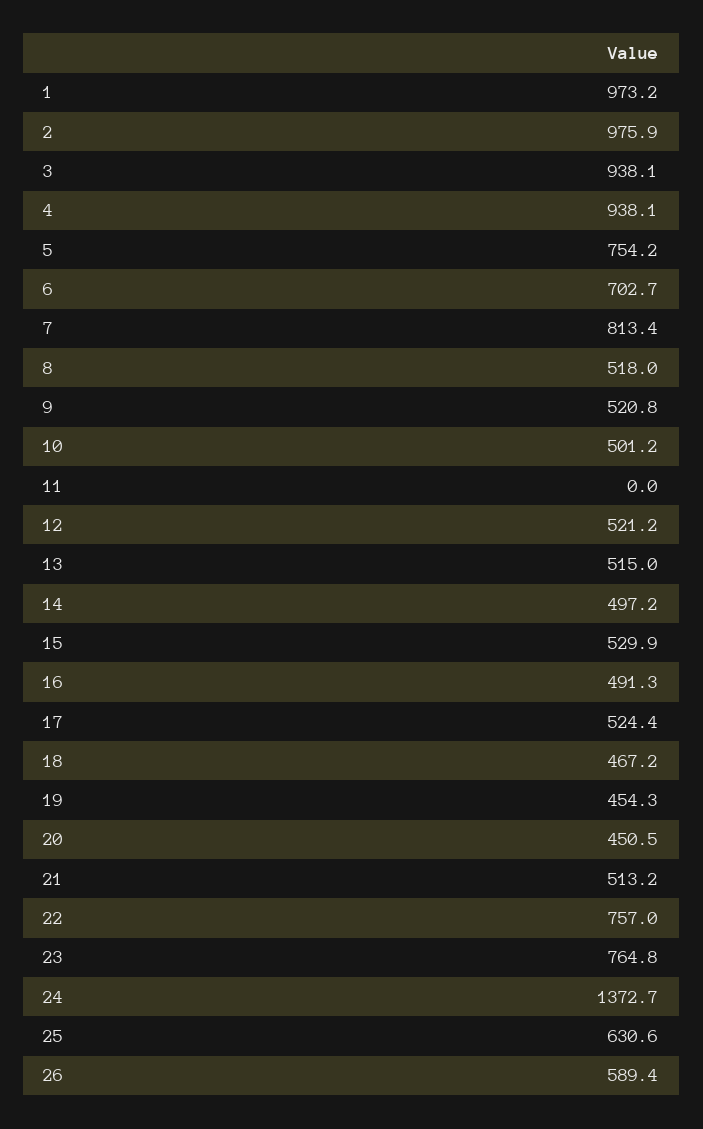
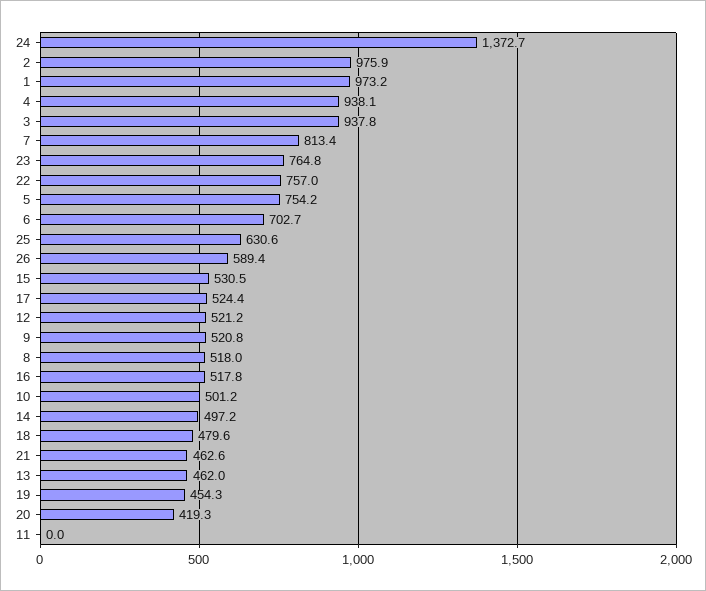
3: 938.1 -> 937.8
13: 515 -> 462
15: 529.9 -> 530.5
16: 491.3 -> 517.8
18: 467.2 -> 479.6
20: 450.5 -> 419.3
21: 513.2 -> 462.6

